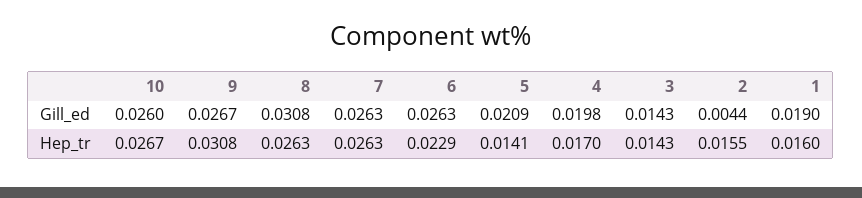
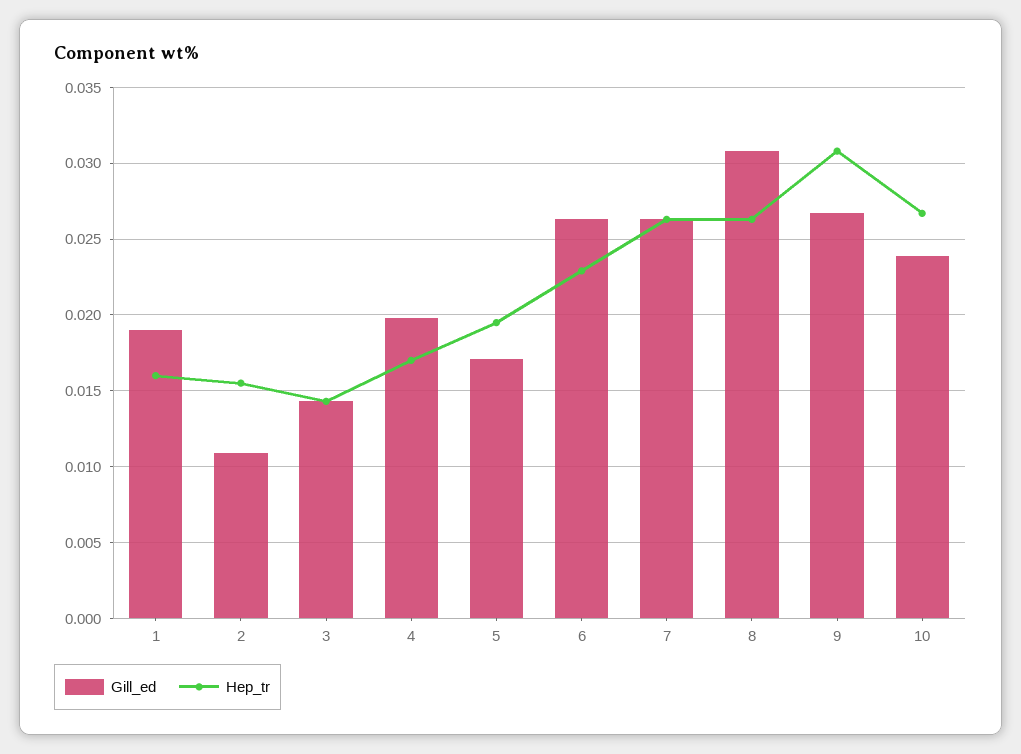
Gill_ed, 10: 0.026 -> 0.024
Gill_ed, 5: 0.0209 -> 0.017
Gill_ed, 2: 0.0044 -> 0.011
Hep_tr, 5: 0.0141 -> 0.0195

